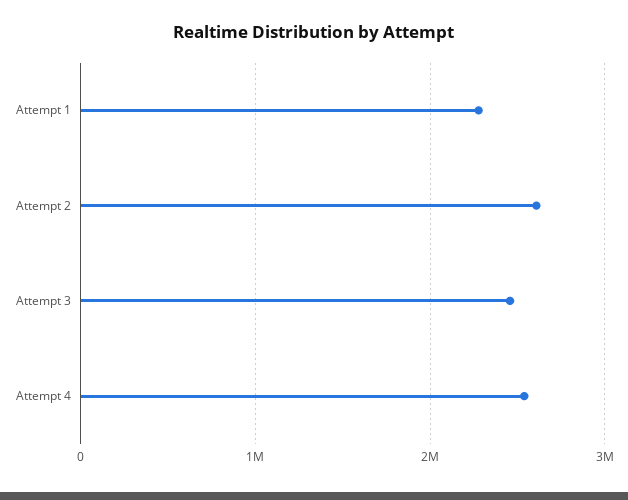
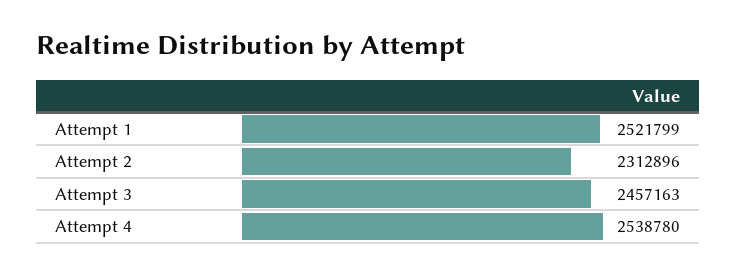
Attempt 1: 2300000 -> 2521799
Attempt 2: 2600000 -> 2312896

